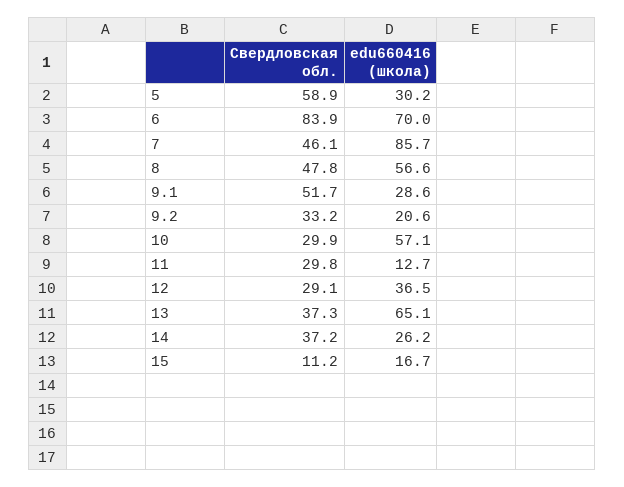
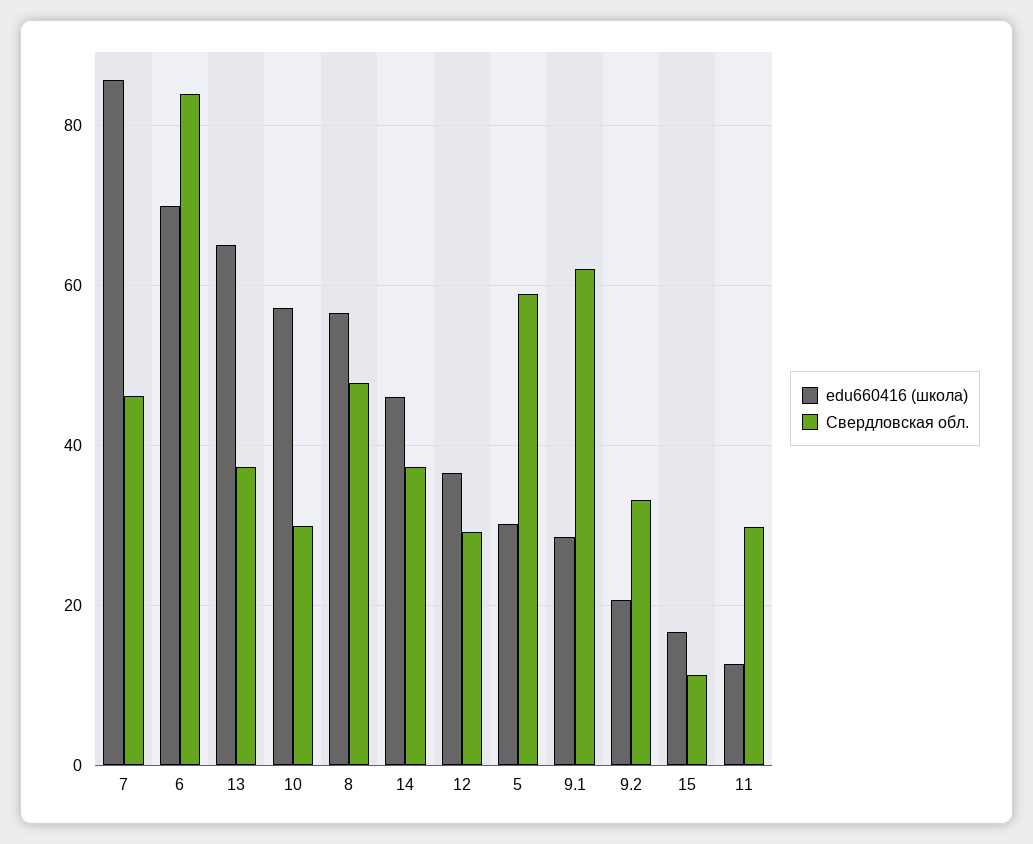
Свердловская обл., 9.1: 51.7 -> 62
edu660416 (школа), 14: 26.2 -> 46

